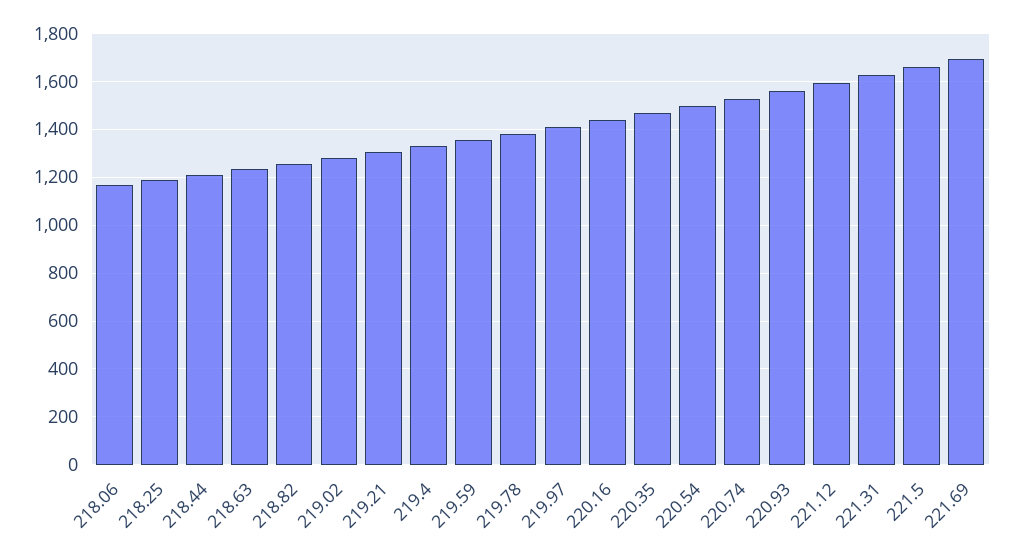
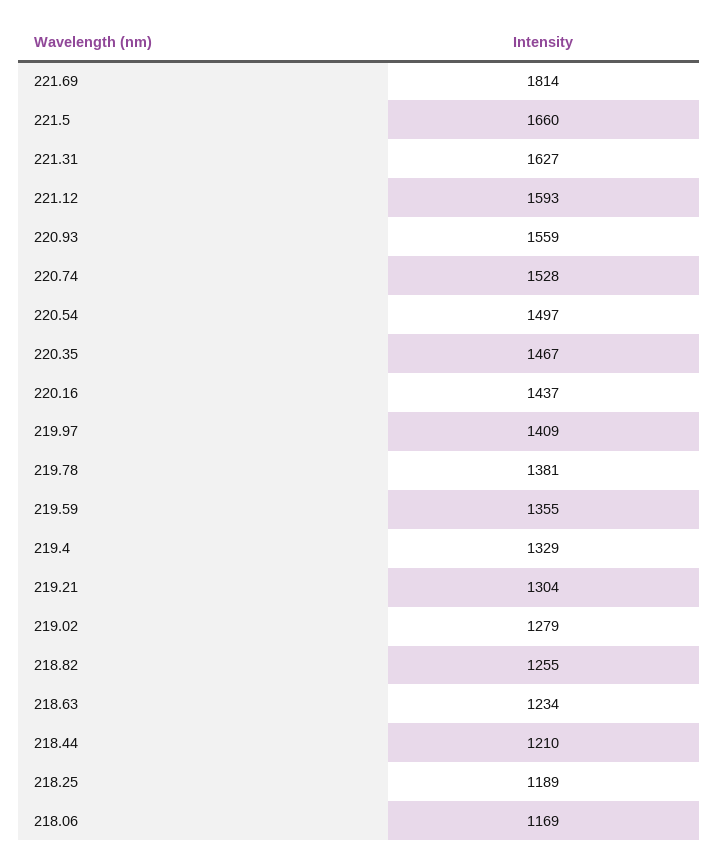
221.69: 1700 -> 1814

